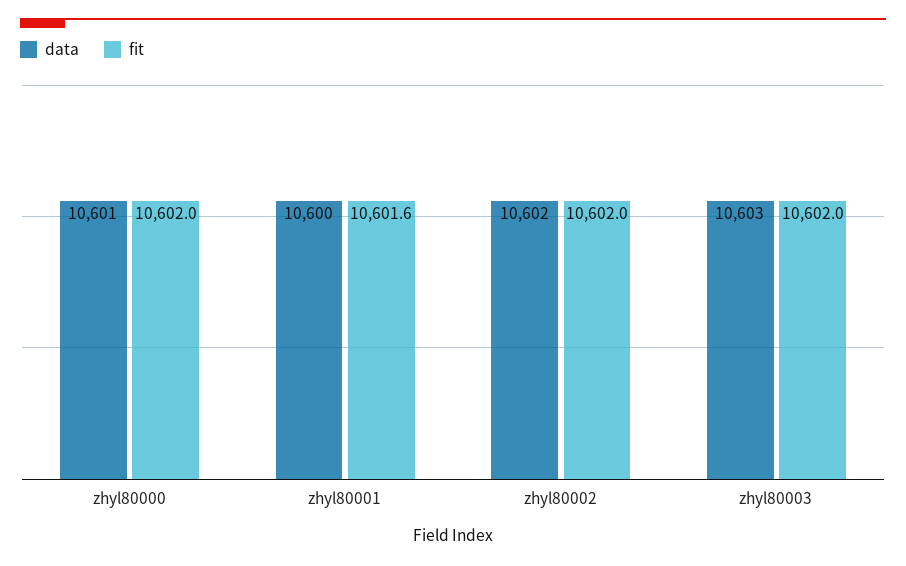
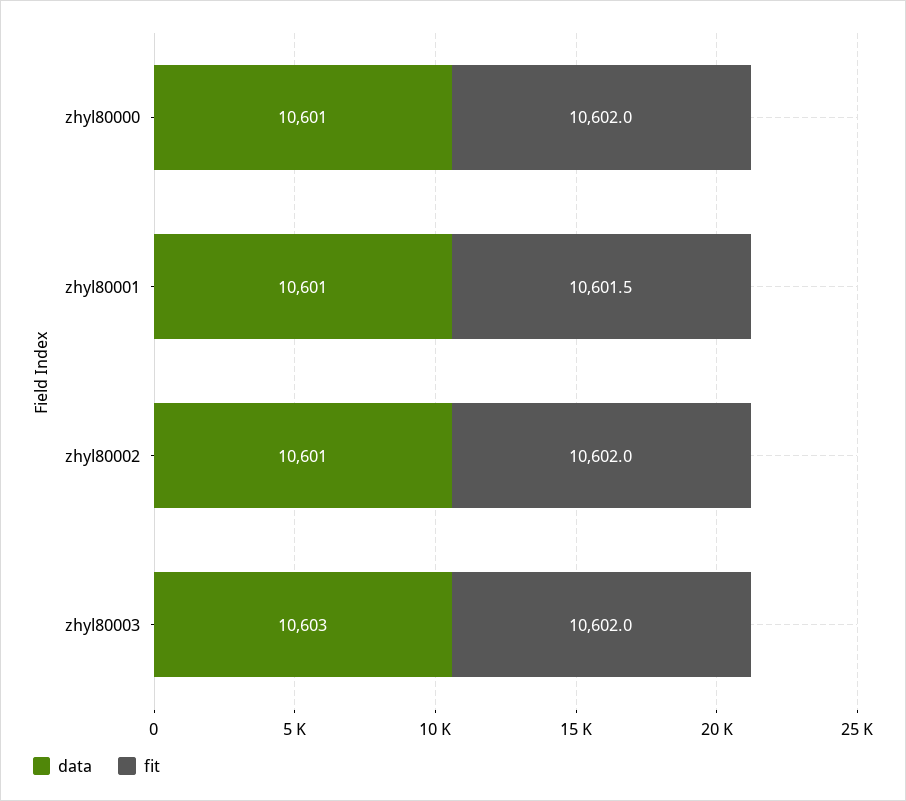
data, zhyl80001: 10600 -> 10601
fit, zhyl80001: 10601.6 -> 10601.5
data, zhyl80002: 10602 -> 10601

